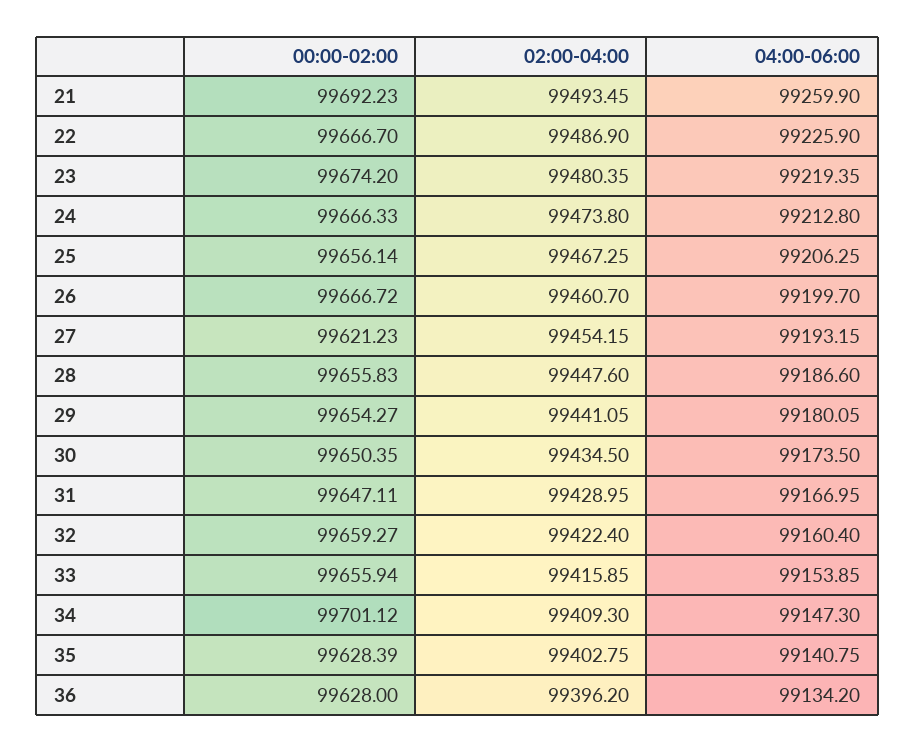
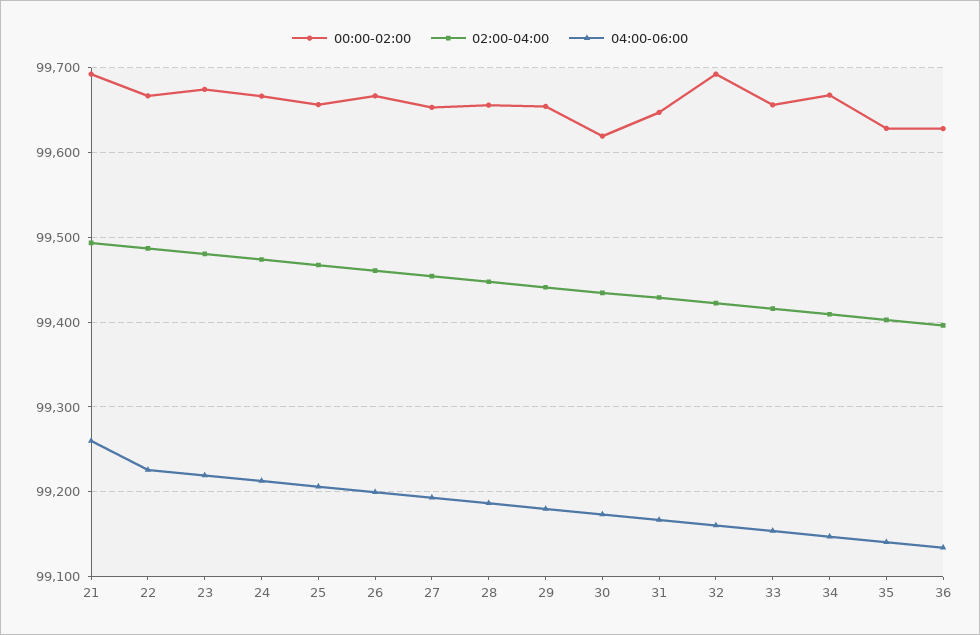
00:00-02:00, 27: 99621.23 -> 99650
00:00-02:00, 30: 99650.35 -> 99620
00:00-02:00, 32: 99659.27 -> 99690
00:00-02:00, 34: 99701.12 -> 99670

